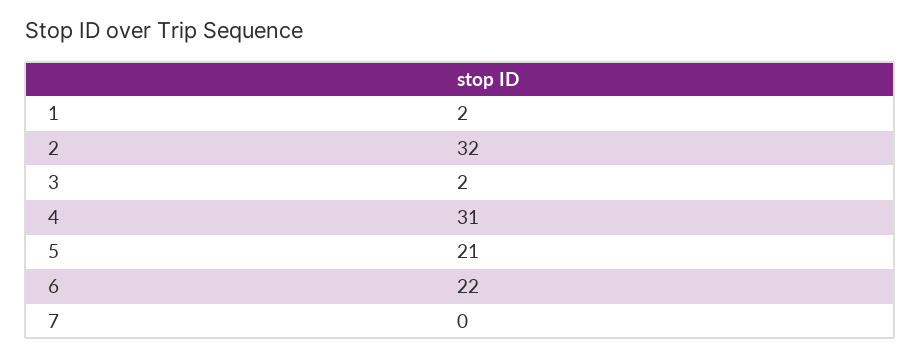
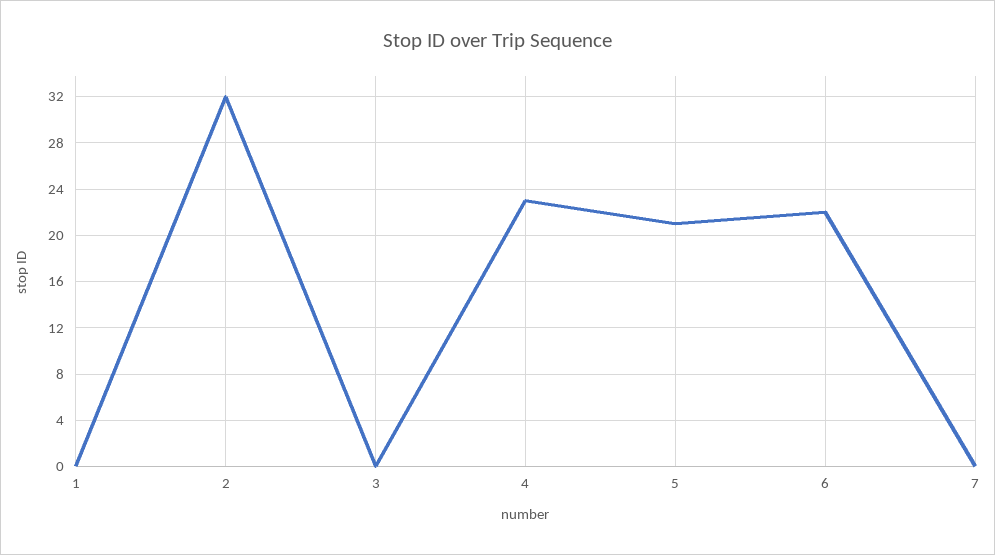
1: 2 -> 0
3: 2 -> 0
4: 31 -> 23

